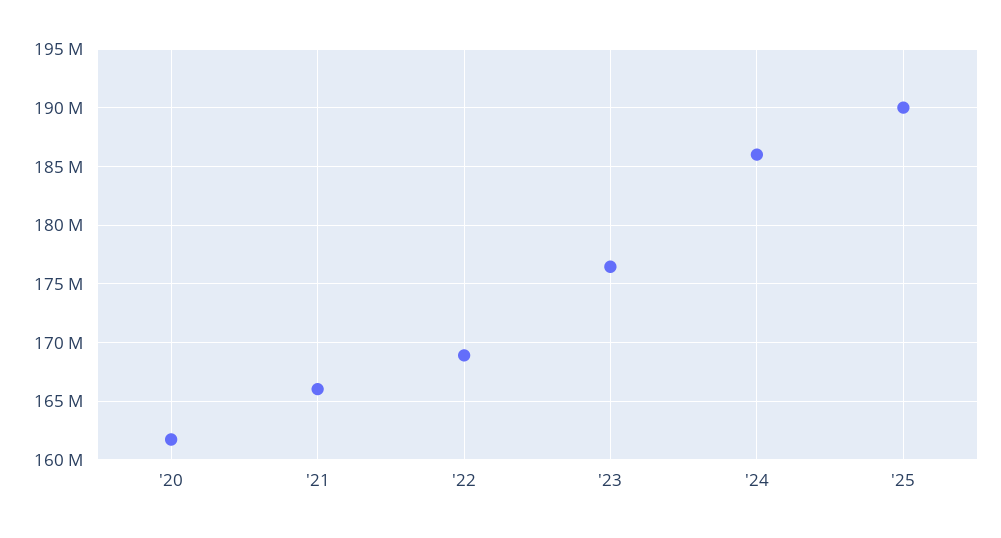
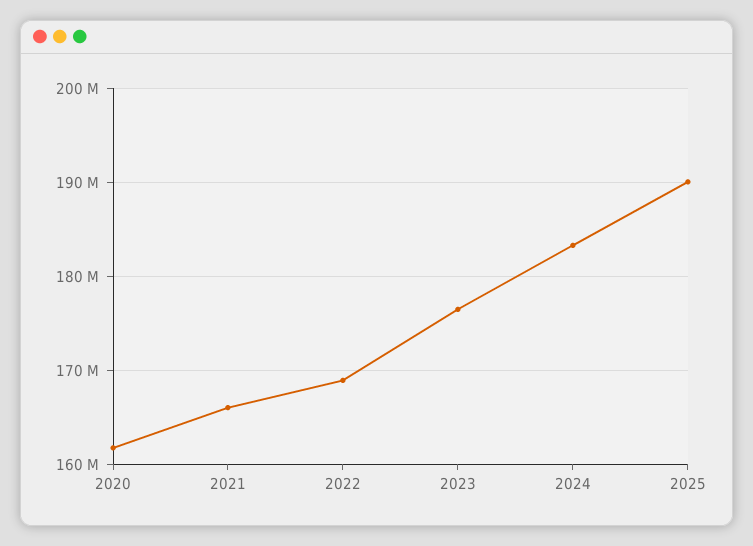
'24: 186000000 -> 183000000

